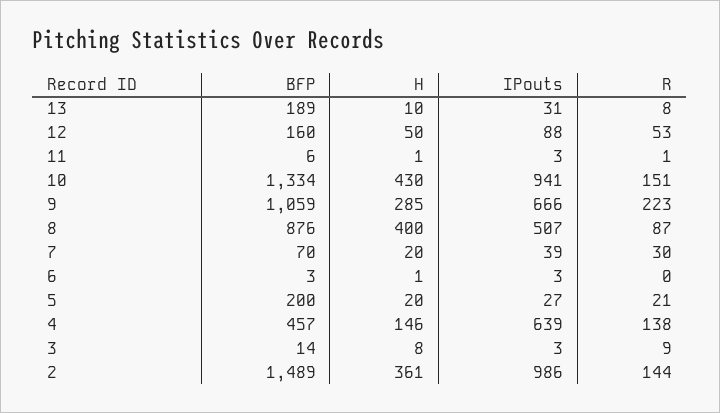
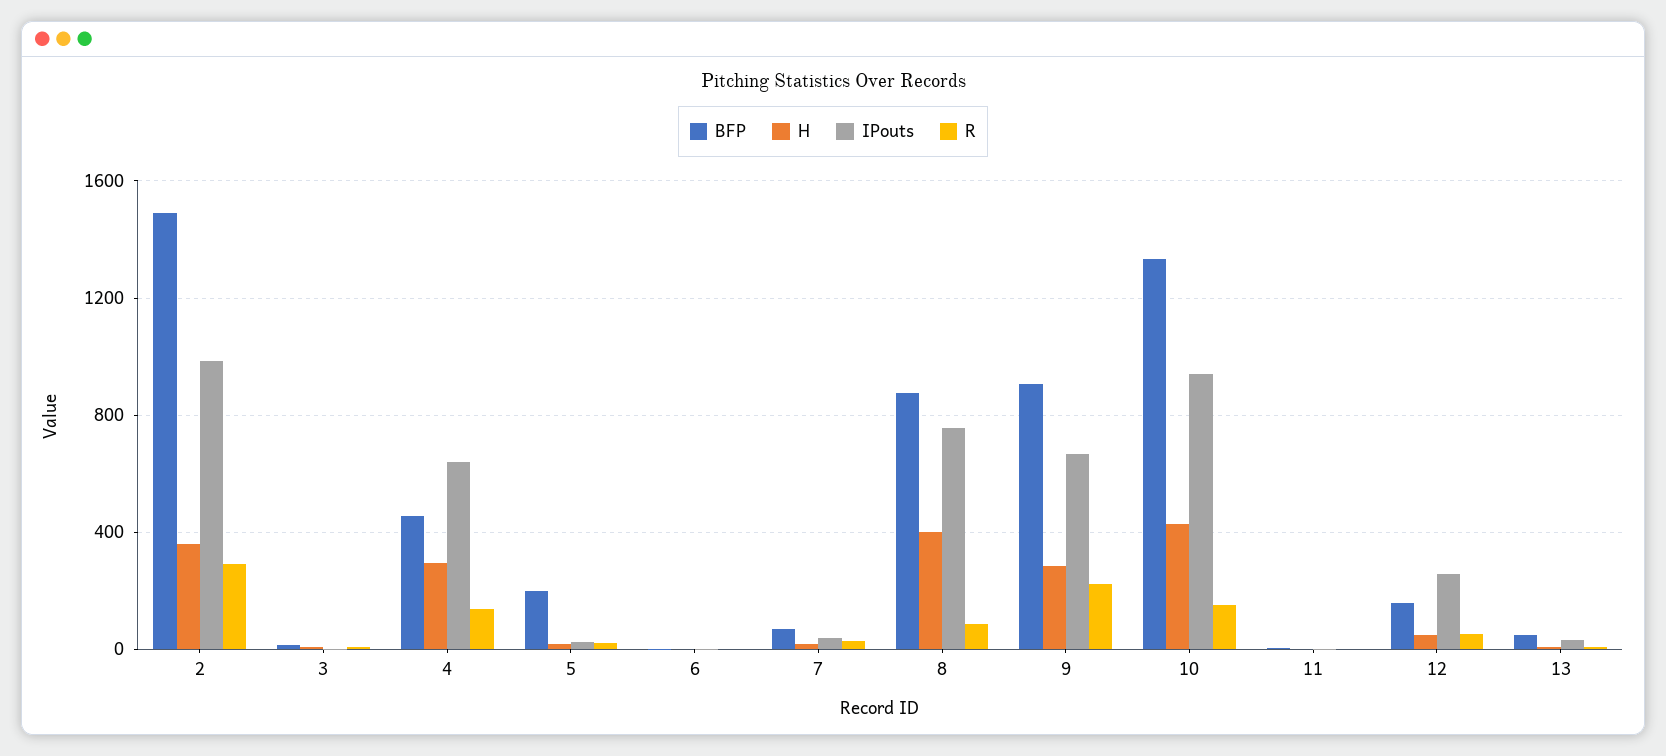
BFP, 13: 189 -> 50
IPouts, 12: 88 -> 250
BFP, 9: 1059 -> 900
IPouts, 8: 507 -> 750
H, 4: 146 -> 300
R, 2: 144 -> 300

